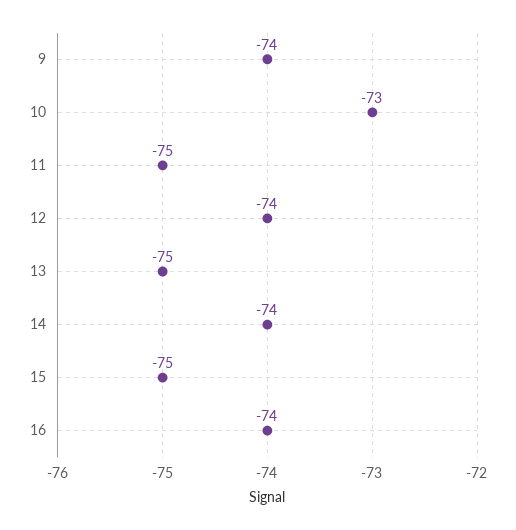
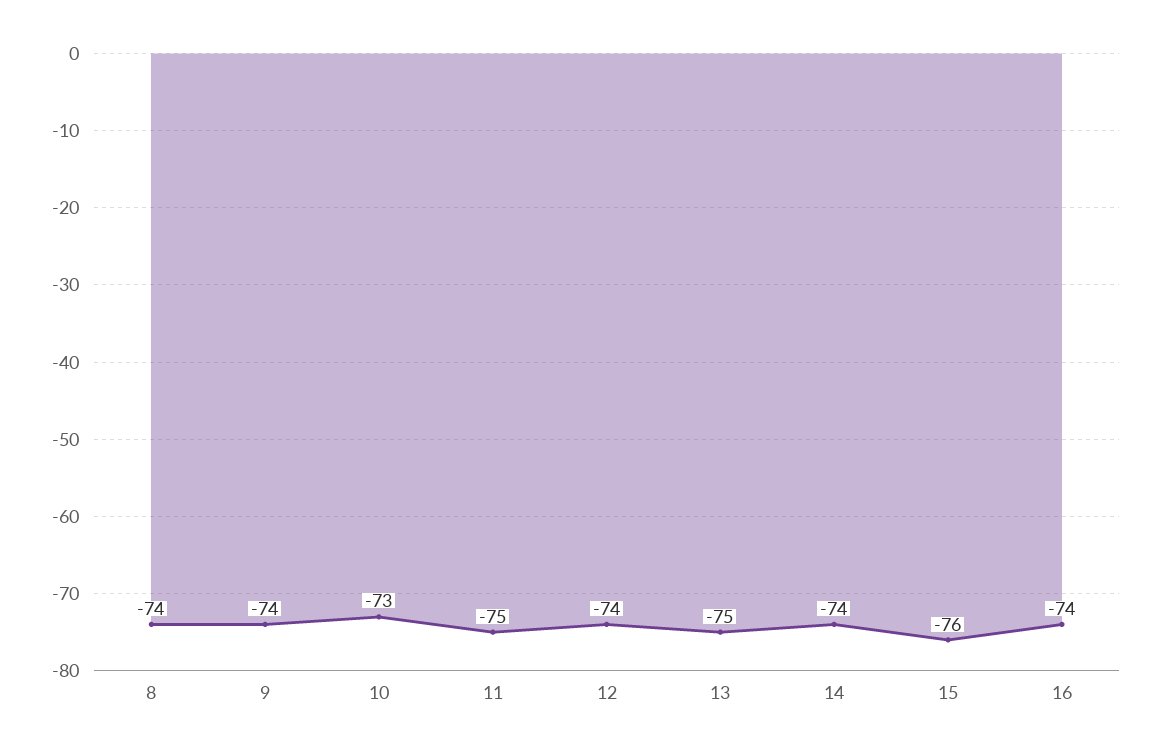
15: -75 -> -76
8: none -> -74

